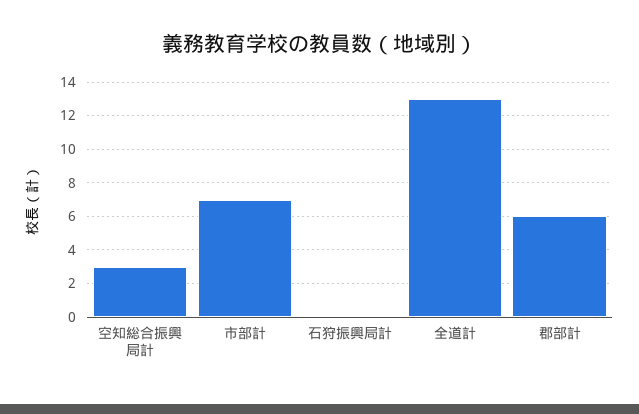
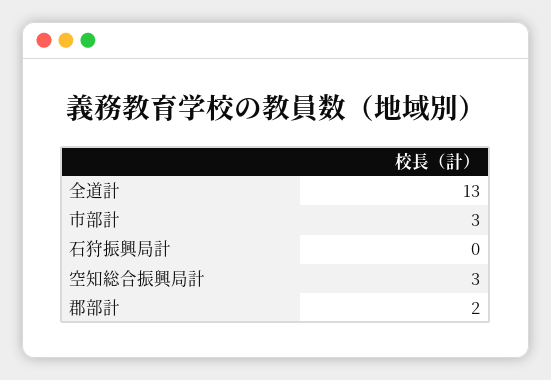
市部計: 7 -> 3
郡部計: 6 -> 2

